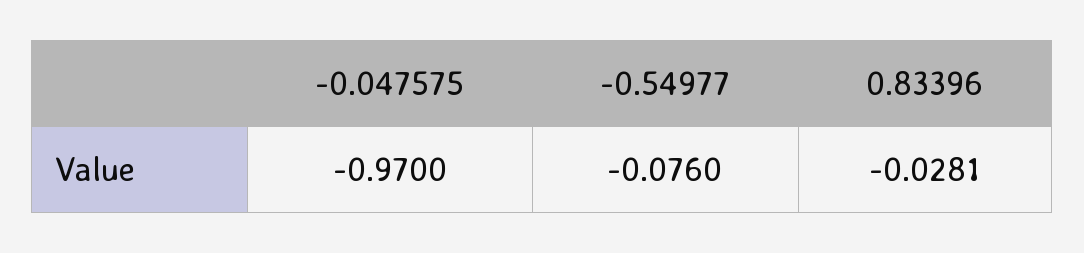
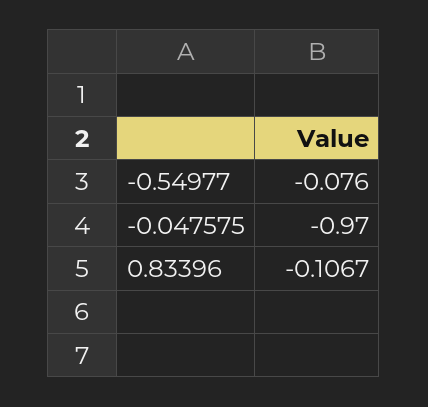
0.83396: -0.0281 -> -0.1067

